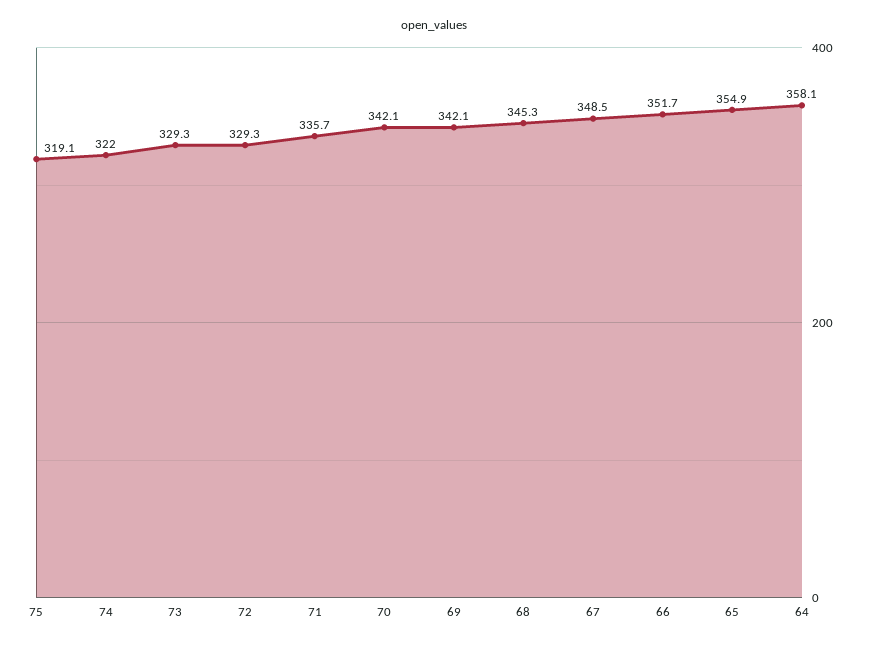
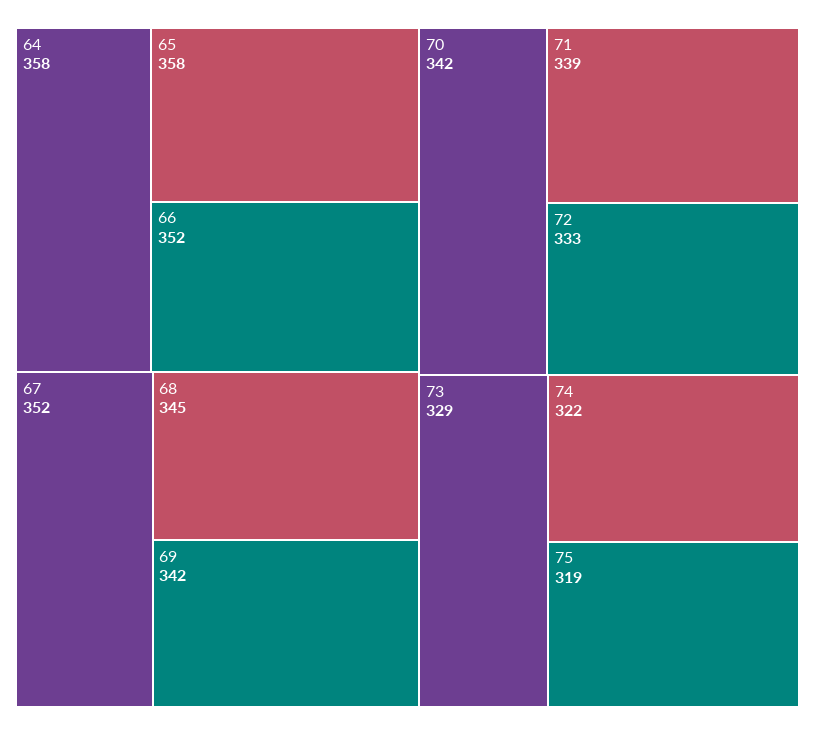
72: 329.3 -> 333
71: 335.7 -> 339
67: 348.5 -> 352
65: 354.9 -> 358

